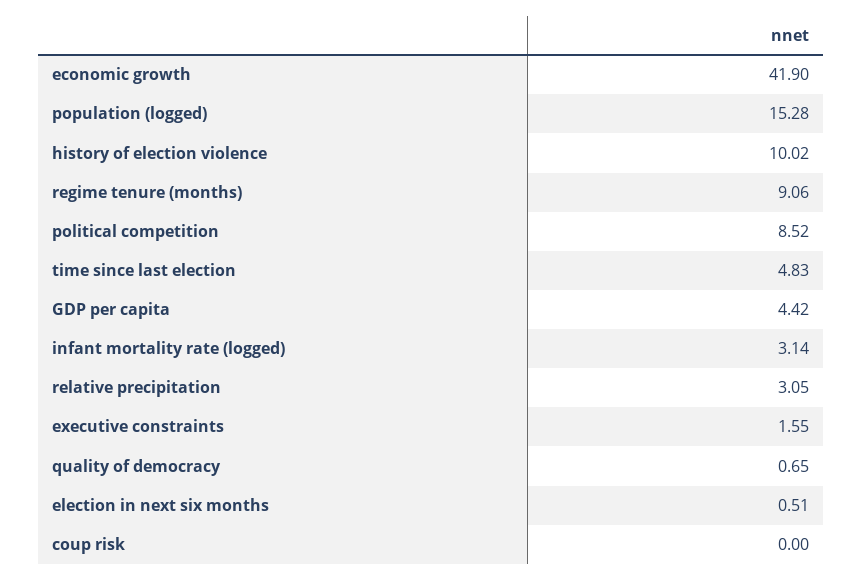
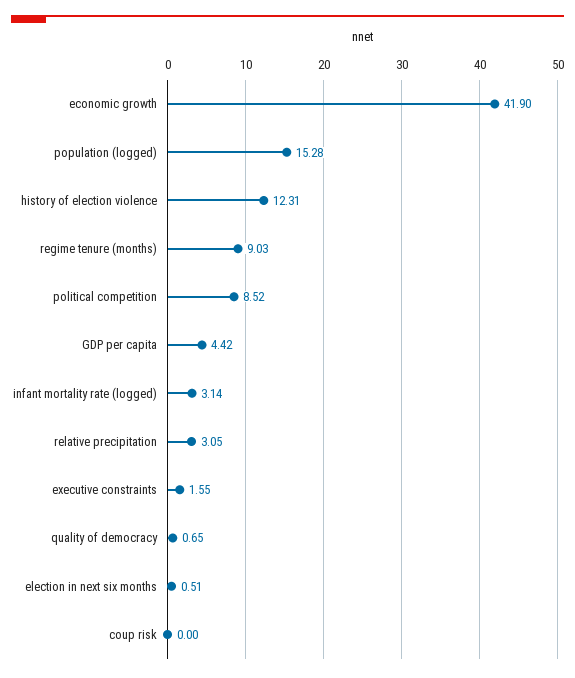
history of election violence: 10.02 -> 12.31
regime tenure (months): 9.06 -> 9.03
time since last election: 4.83 -> none

